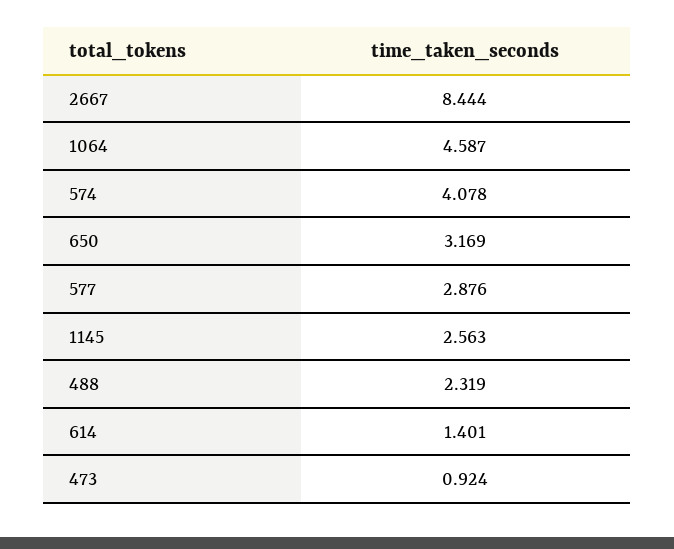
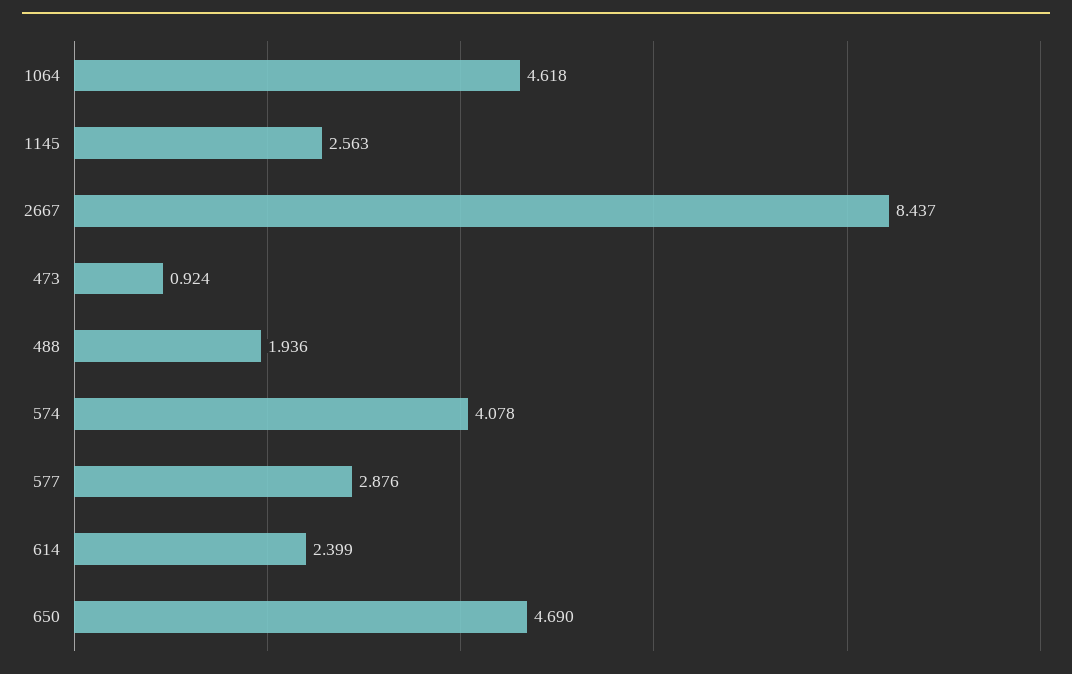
2667: 8.444 -> 8.437
1064: 4.587 -> 4.618
650: 3.169 -> 4.69
488: 2.319 -> 1.936
614: 1.401 -> 2.399

